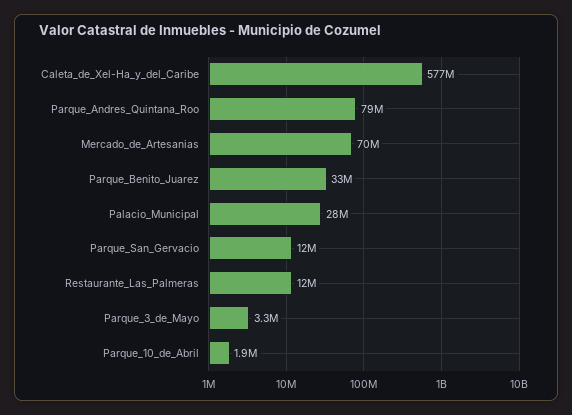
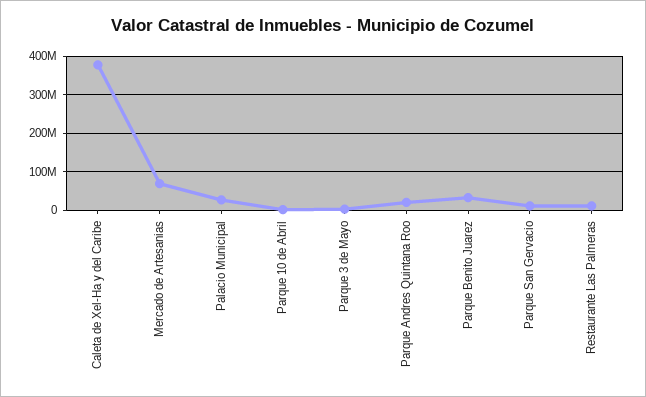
Caleta_de_Xel-Ha_y_del_Caribe: 577000000 -> 380000000
Parque_Andres_Quintana_Roo: 79000000 -> 20000000

